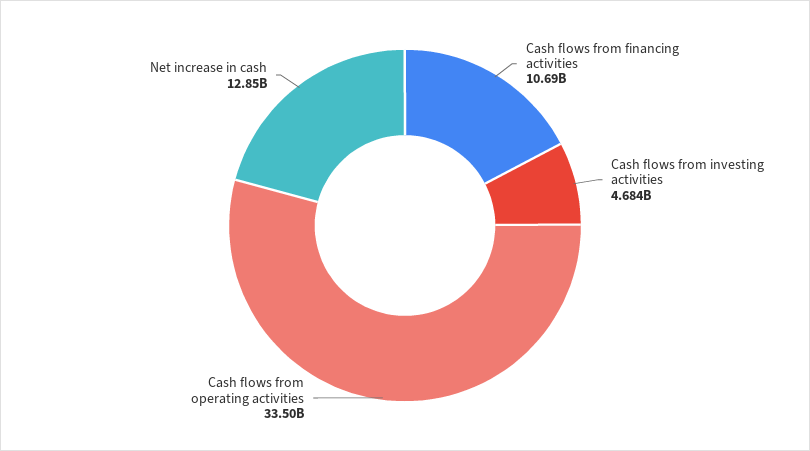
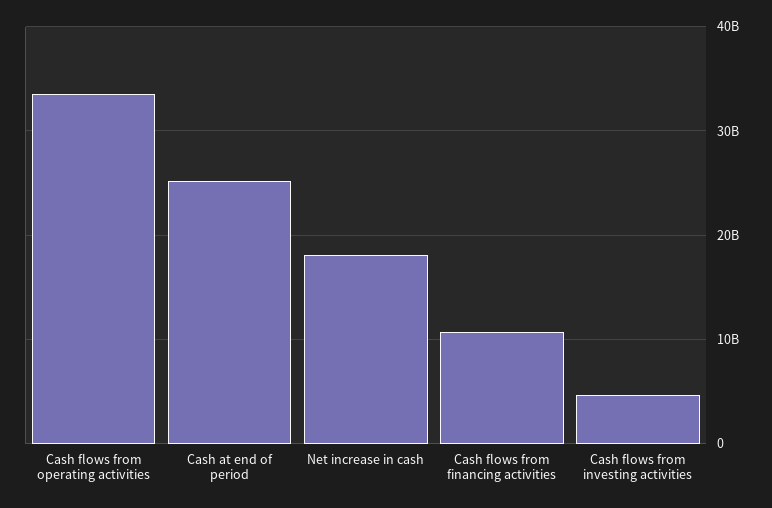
Net increase in cash: 12850000000 -> 18000000000
Cash at end of period: none -> 25000000000

